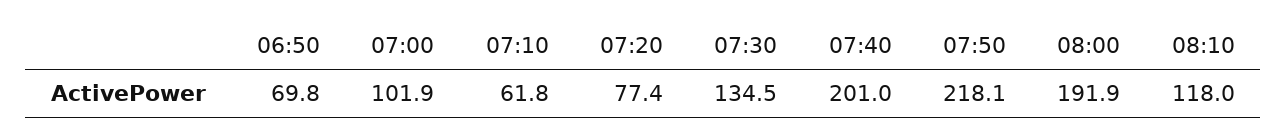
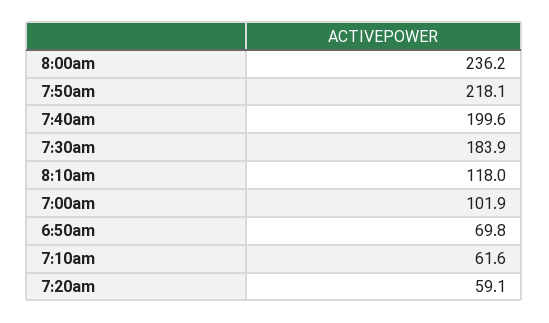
07:10: 61.8 -> 61.6
07:20: 77.4 -> 59.1
07:30: 134.5 -> 183.9
07:40: 201 -> 199.6
08:00: 191.9 -> 236.2

